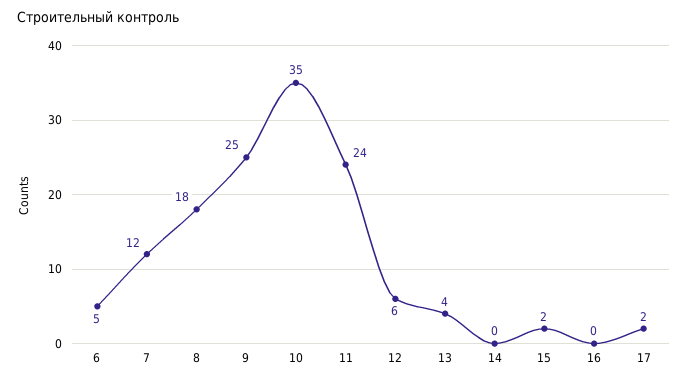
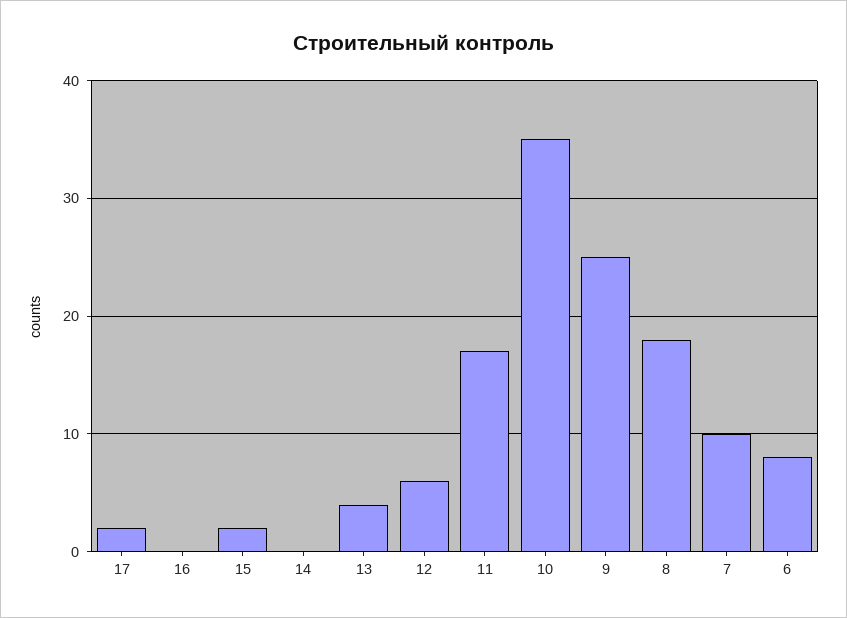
6: 5 -> 8
7: 12 -> 10
11: 24 -> 17

